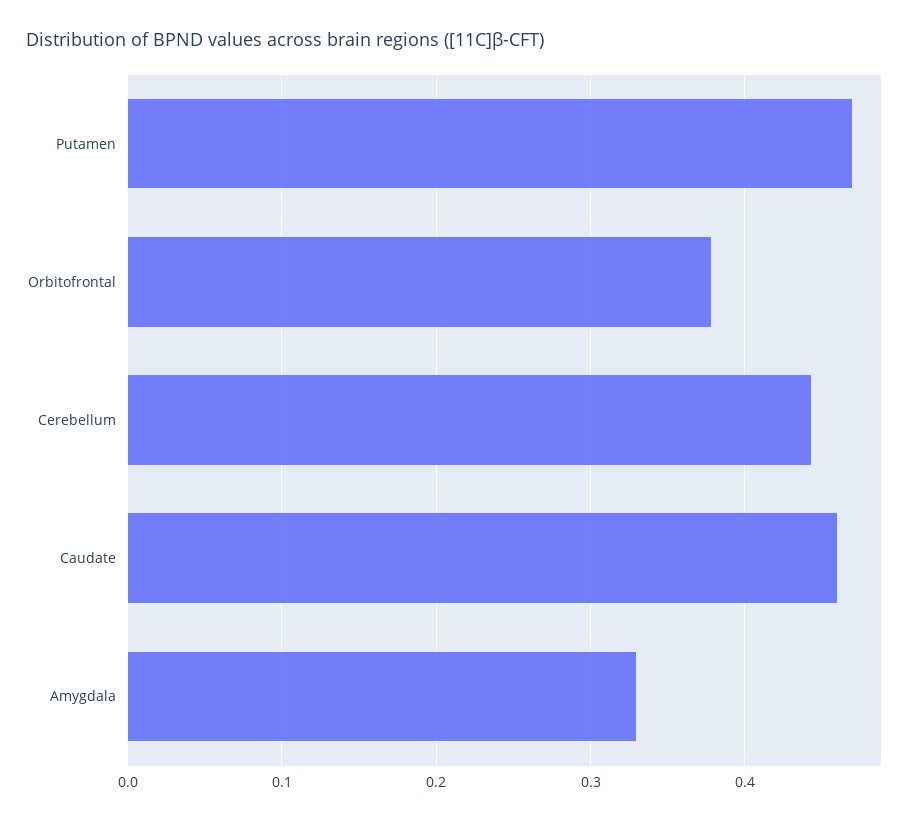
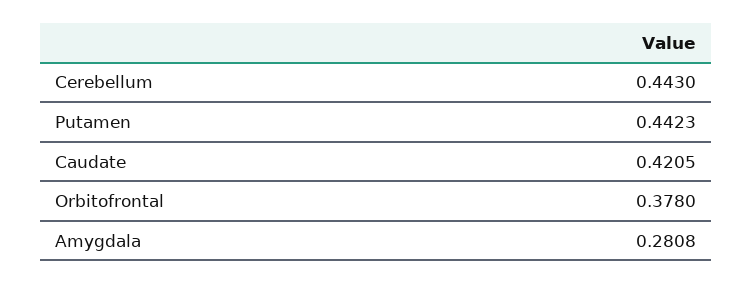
Putamen: 0.47 -> 0.4423
Caudate: 0.46 -> 0.4205
Amygdala: 0.33 -> 0.2808

